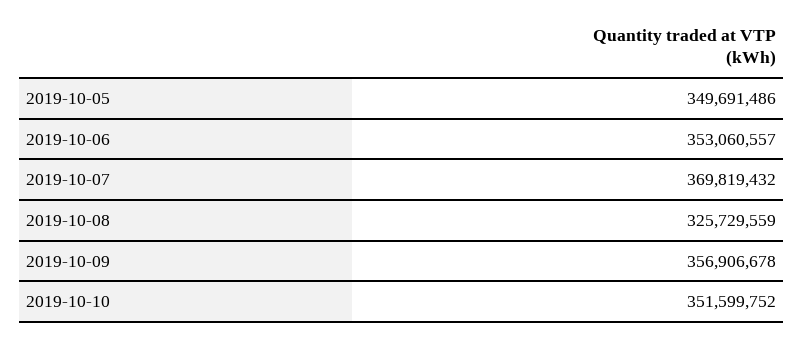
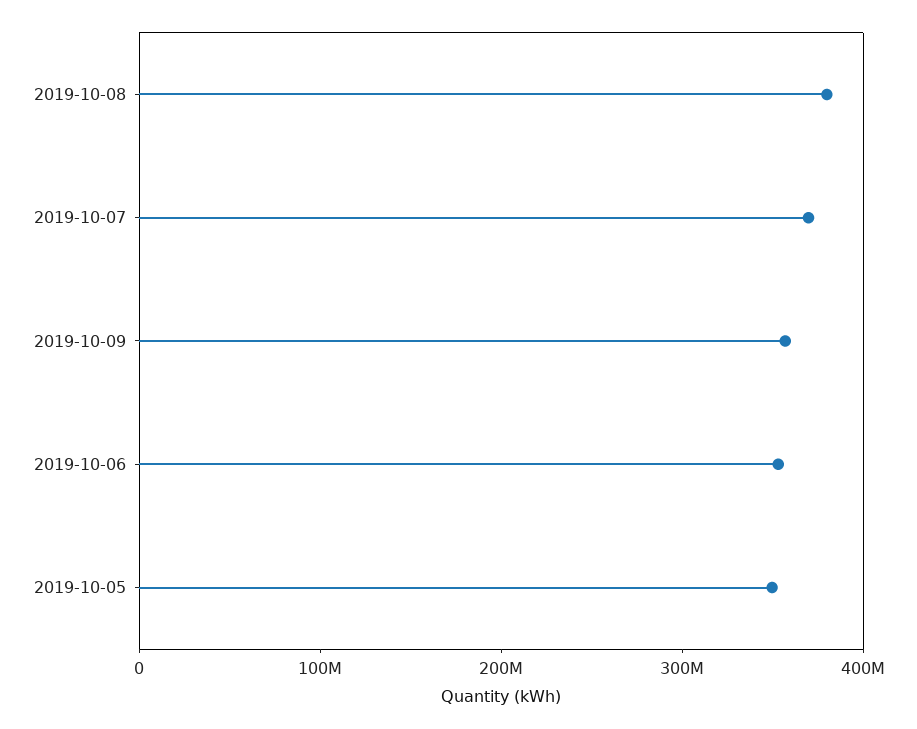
2019-10-08: 325729559 -> 380000000
2019-10-10: 351599752 -> none

